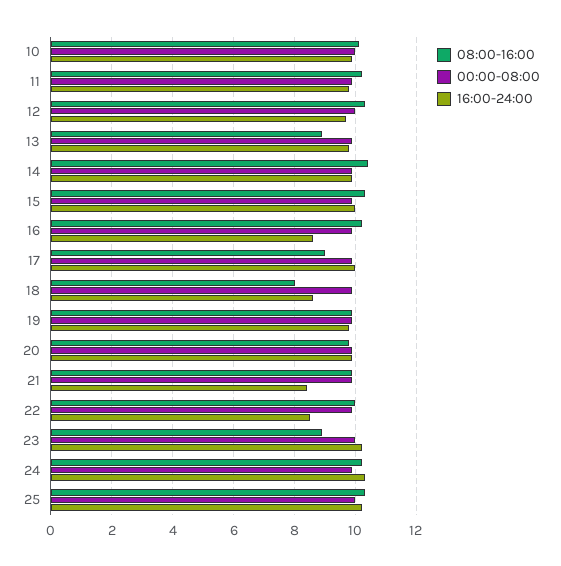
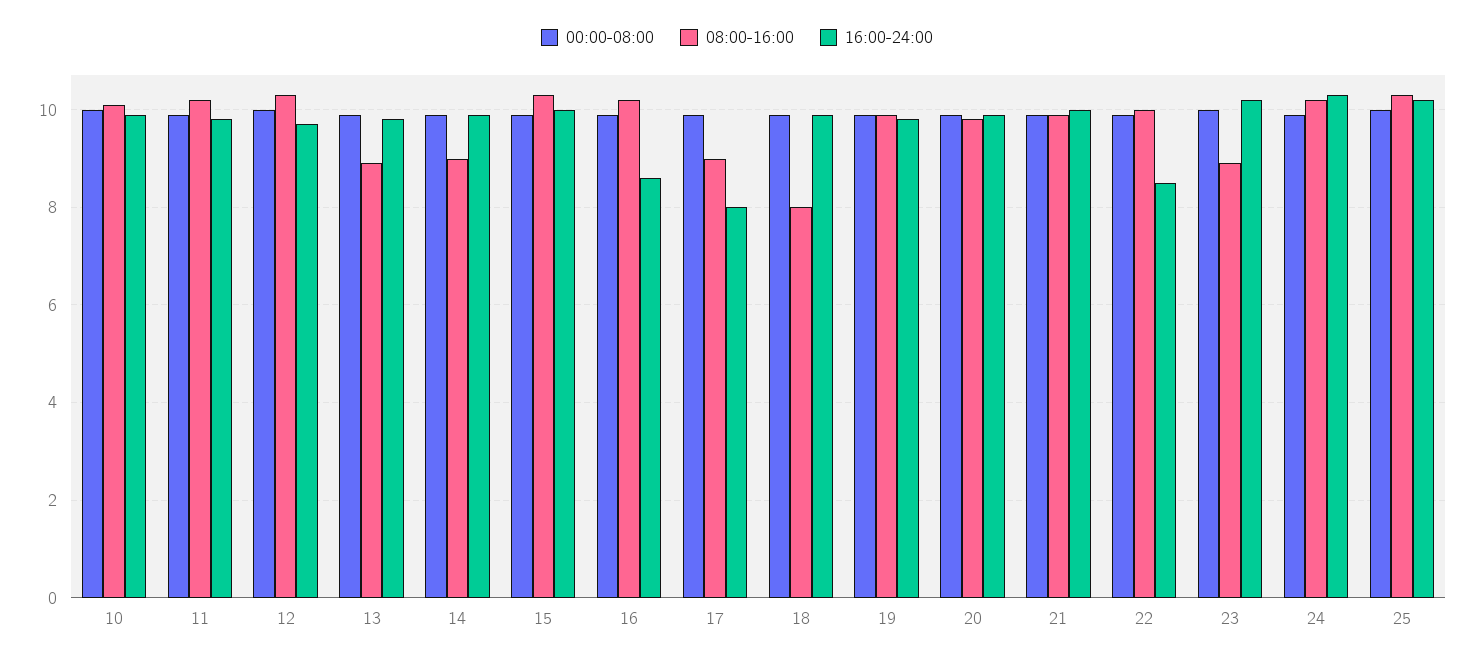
08:00-16:00, 14: 10.5 -> 9
16:00-24:00, 17: 10 -> 8
16:00-24:00, 18: 8.5 -> 10
16:00-24:00, 21: 8.5 -> 10

